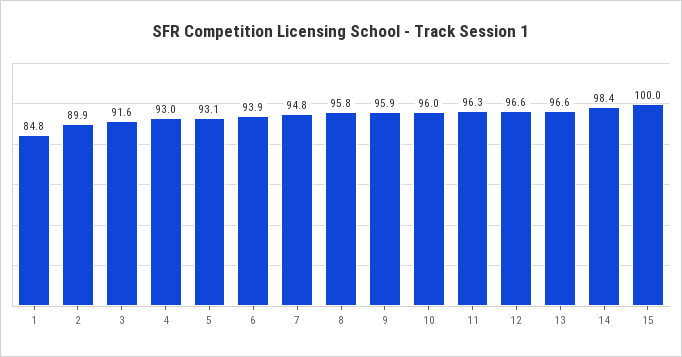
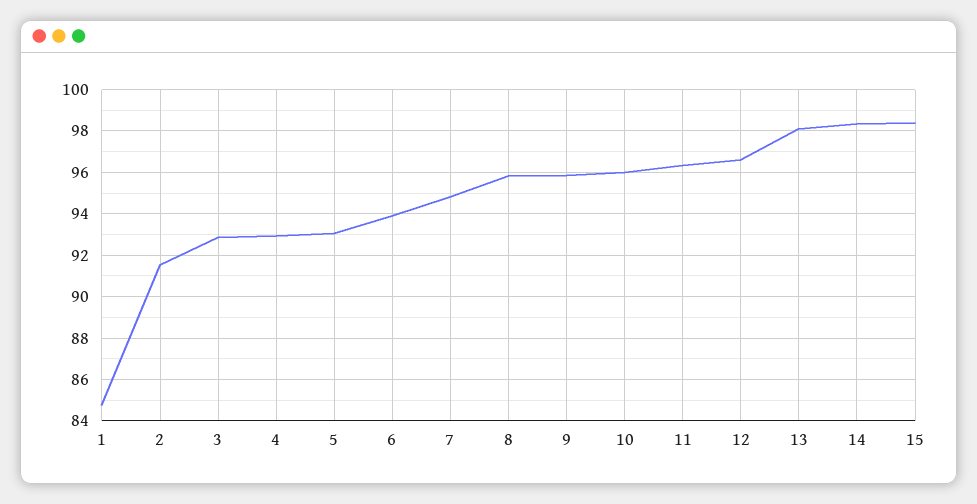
2: 89.9 -> 91.5
3: 91.6 -> 93
13: 96.6 -> 98
15: 100 -> 98.5

